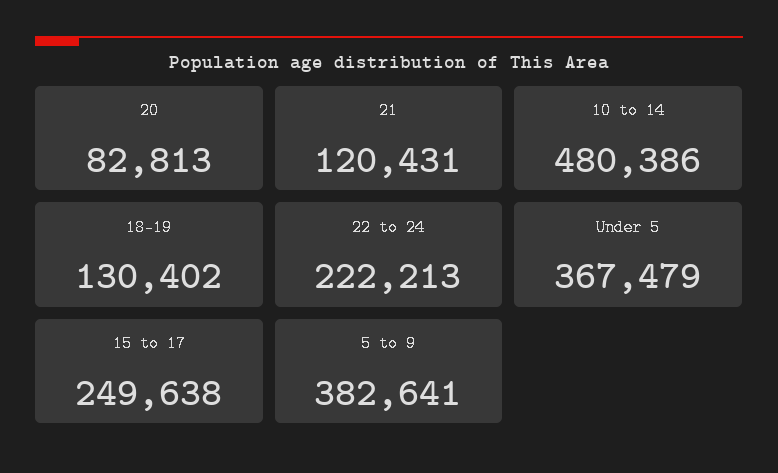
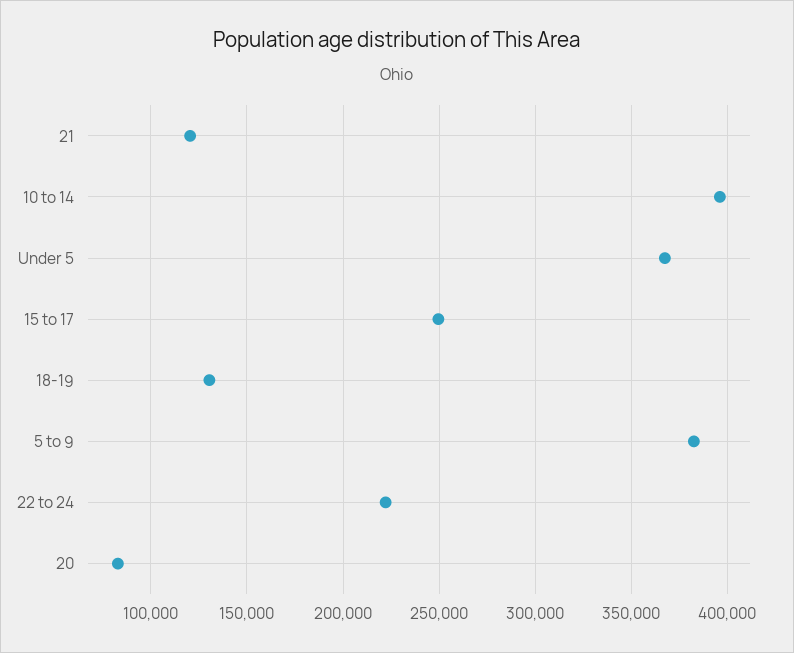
10 to 14: 480386 -> 395000

